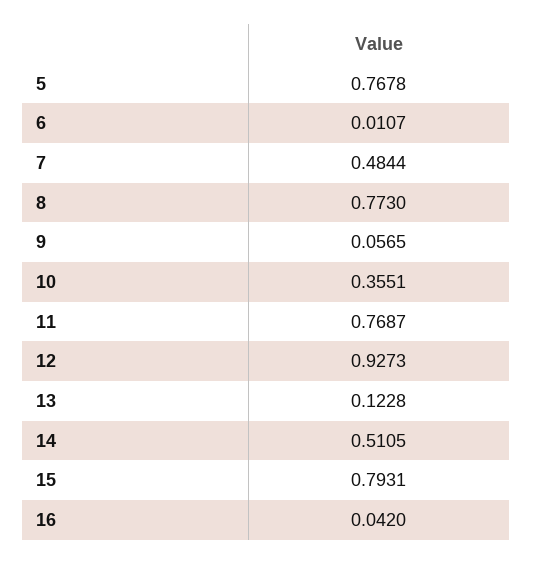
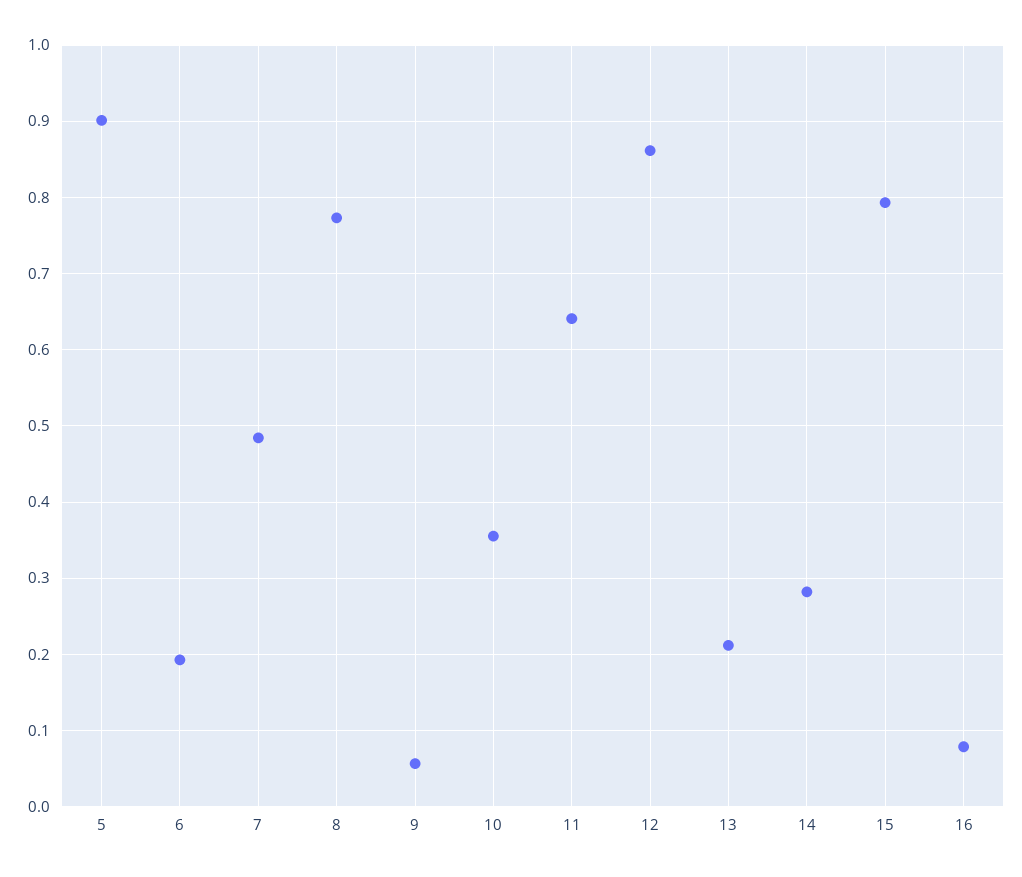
5: 0.7678 -> 0.9
6: 0.0107 -> 0.19
11: 0.7687 -> 0.64
12: 0.9273 -> 0.86
13: 0.1228 -> 0.21
14: 0.5105 -> 0.28
16: 0.042 -> 0.08

